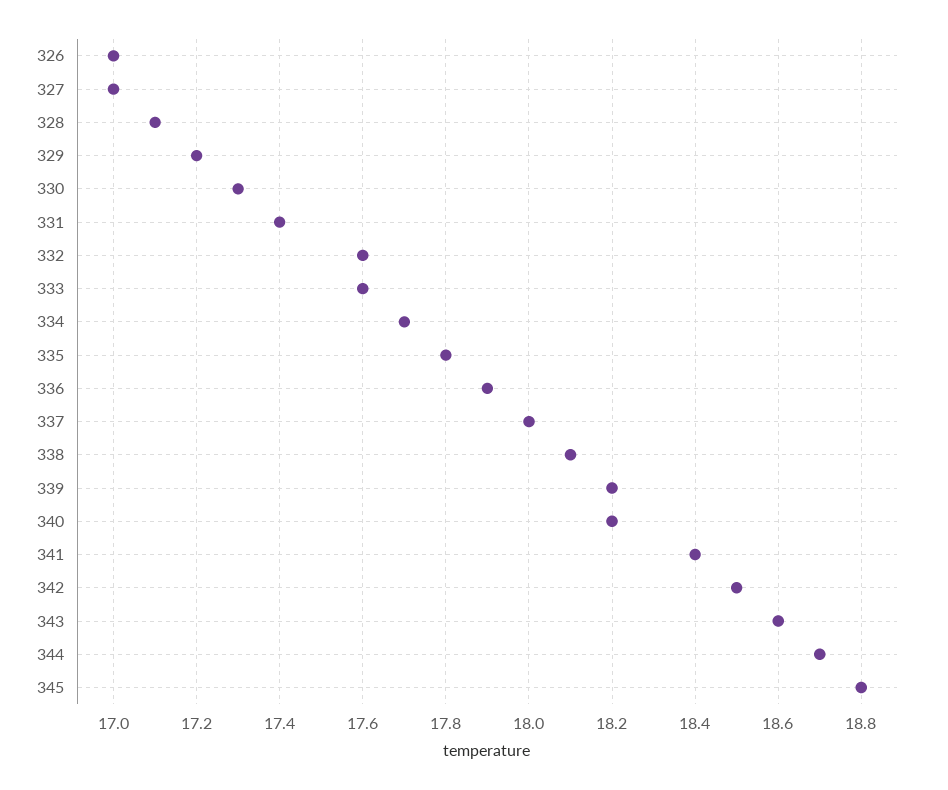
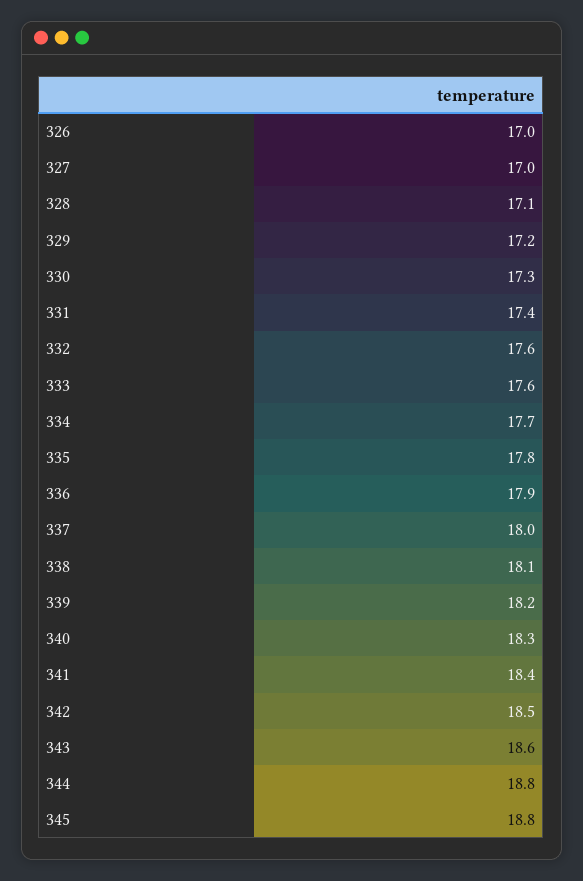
340: 18.2 -> 18.3
344: 18.7 -> 18.8

